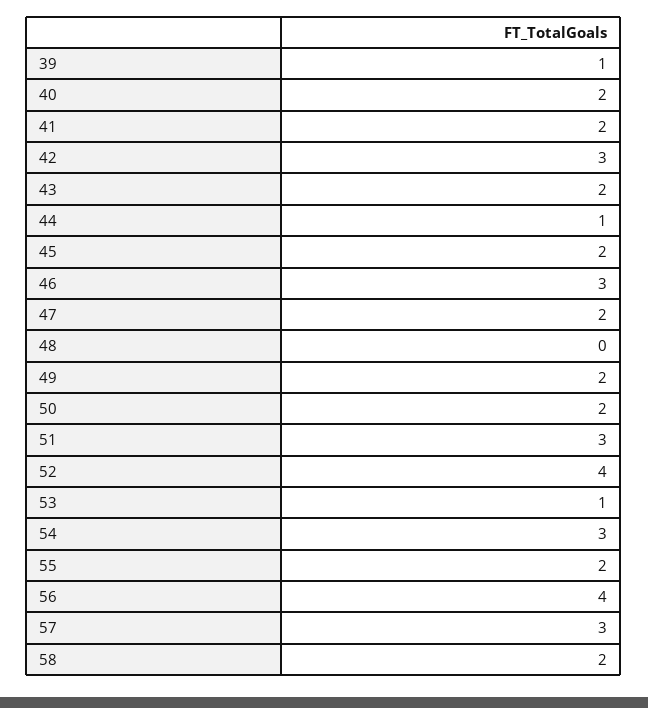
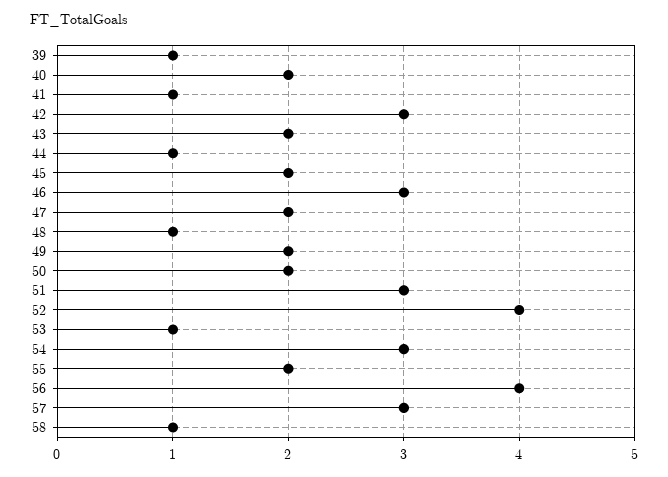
41: 2 -> 1
48: 0 -> 1
58: 2 -> 1

